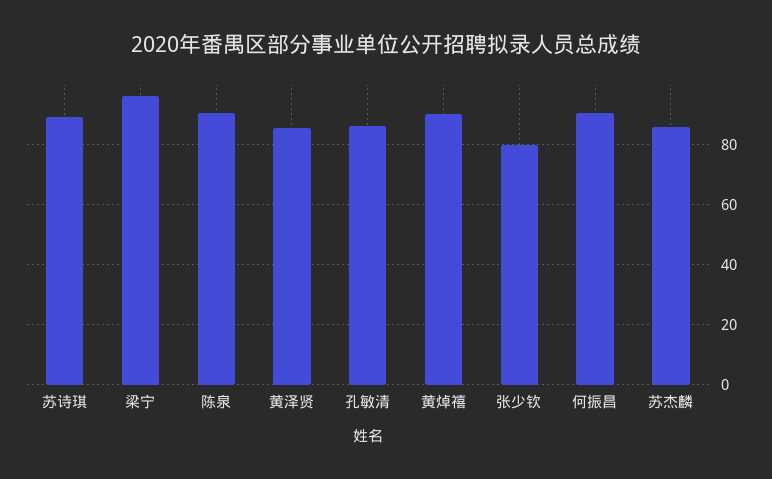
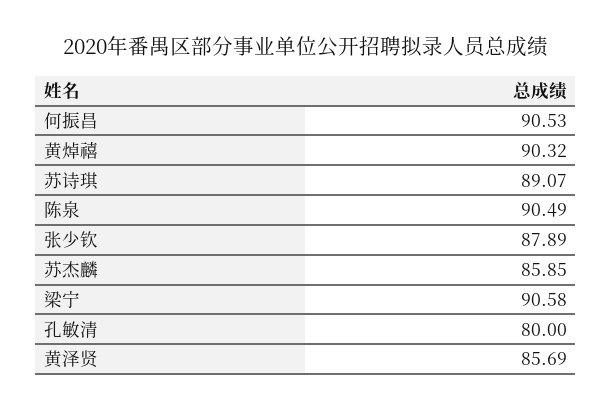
梁宁: 96 -> 90.58
孔敏清: 86 -> 80
张少钦: 80 -> 87.89

